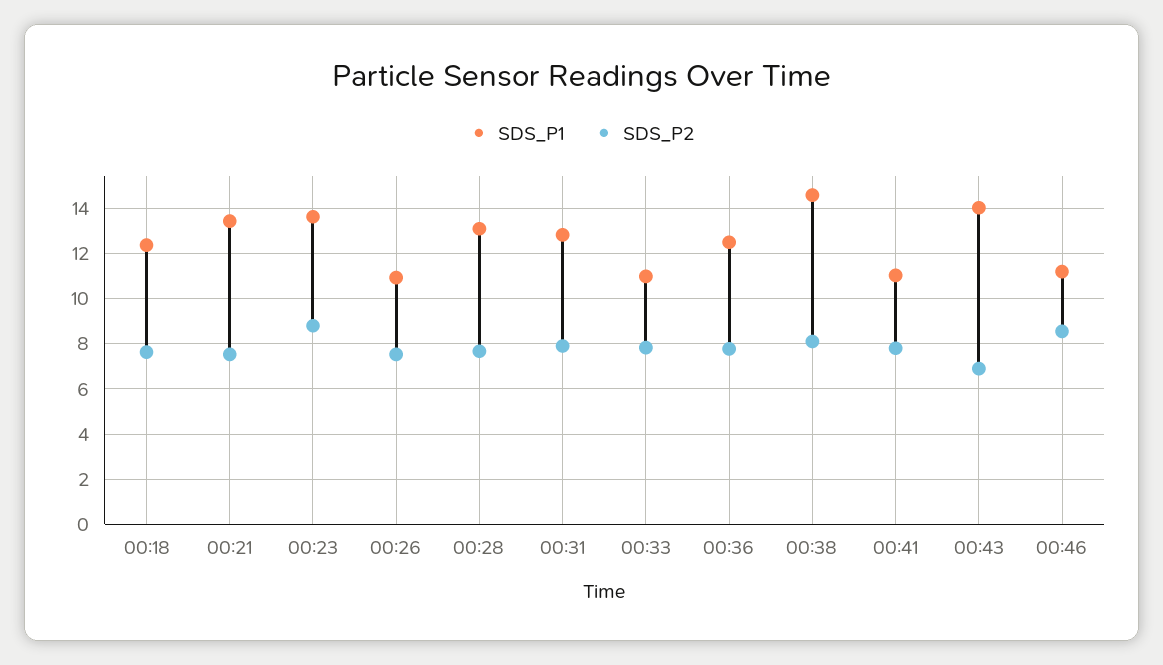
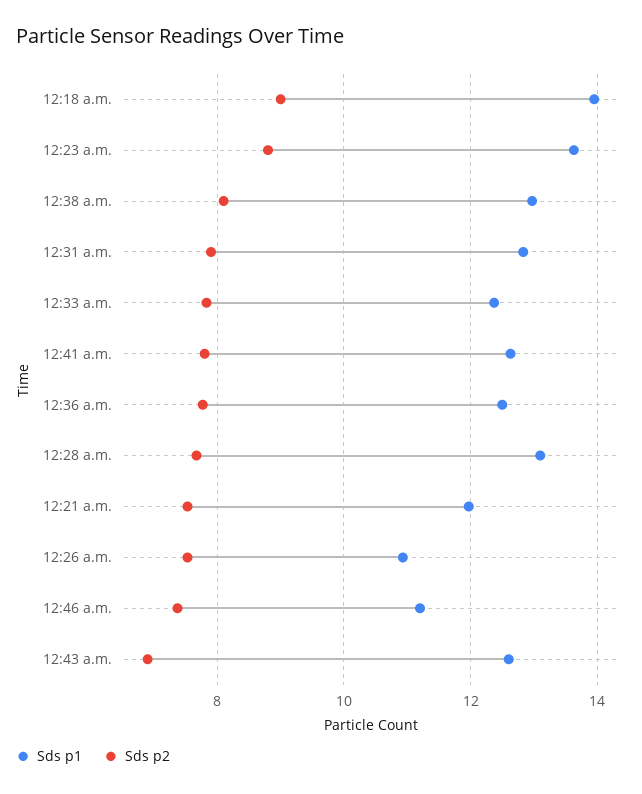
SDS_P1, 00:18: 12.5 -> 14
SDS_P2, 00:18: 7.5 -> 9
SDS_P1, 00:21: 13.5 -> 12
SDS_P1, 00:33: 11 -> 12.4
SDS_P1, 00:38: 14.5 -> 13
SDS_P1, 00:41: 11 -> 12.6
SDS_P1, 00:43: 14 -> 12.6
SDS_P2, 00:46: 8.5 -> 7.4

